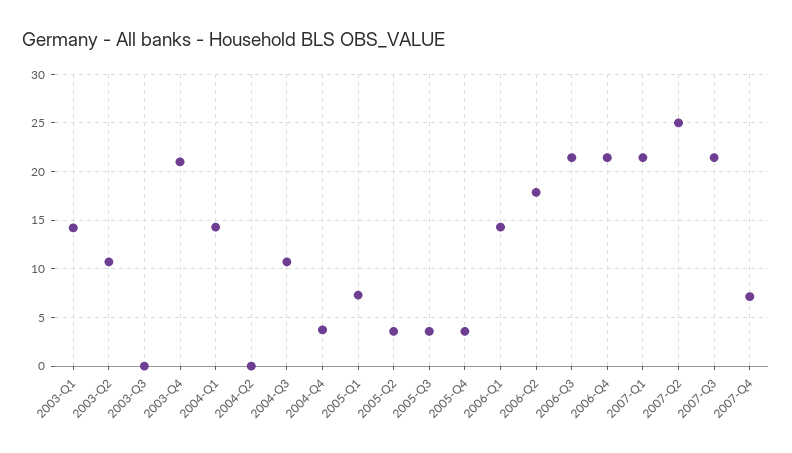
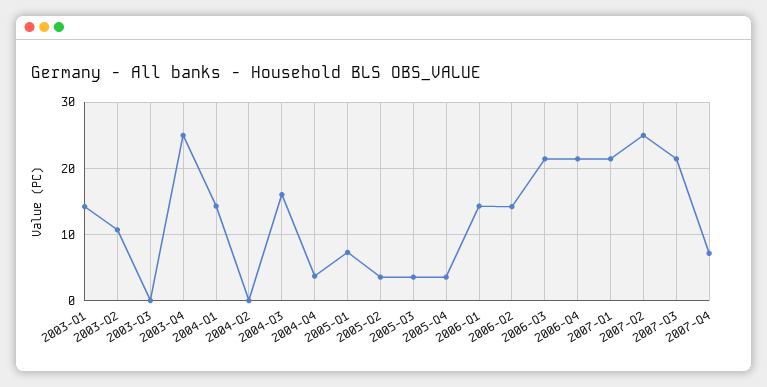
2003-Q4: 21 -> 25
2004-Q3: 11 -> 16
2006-Q2: 18 -> 14

